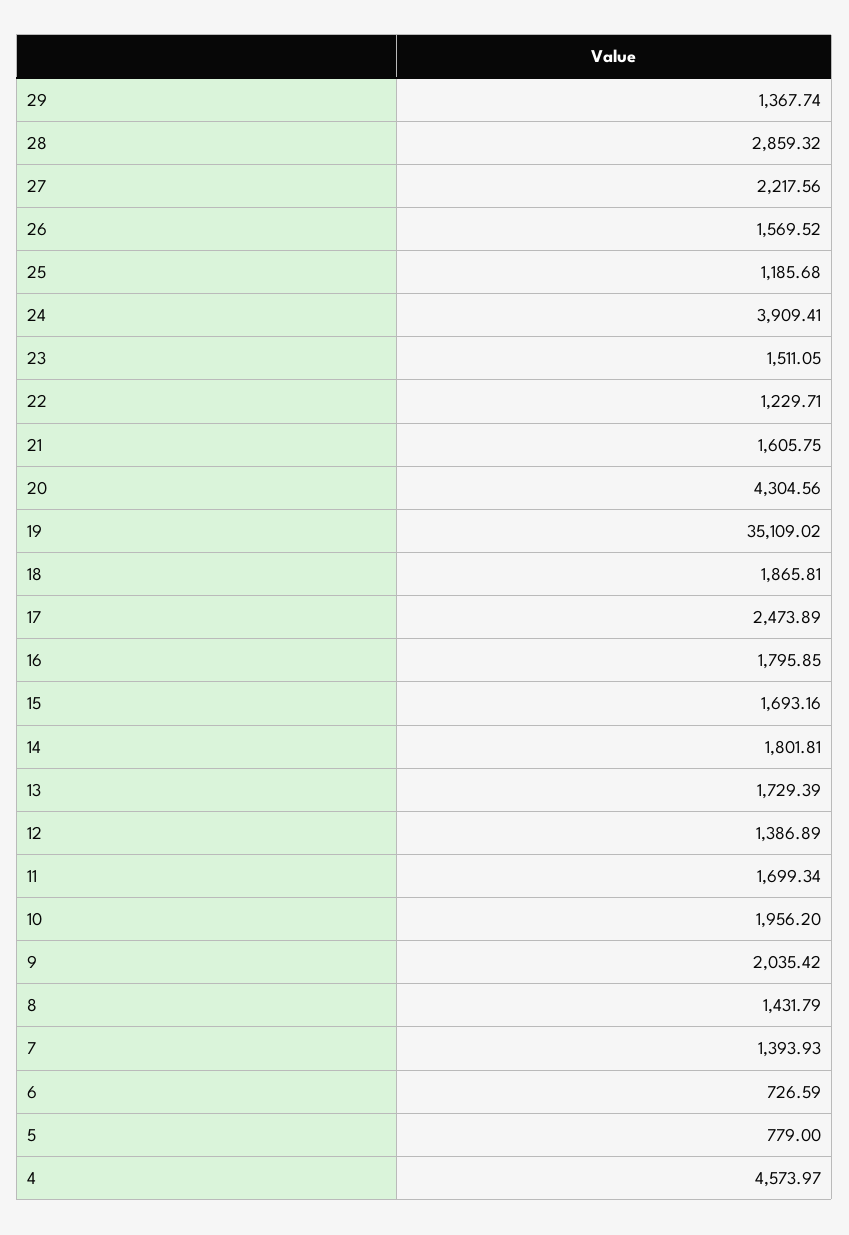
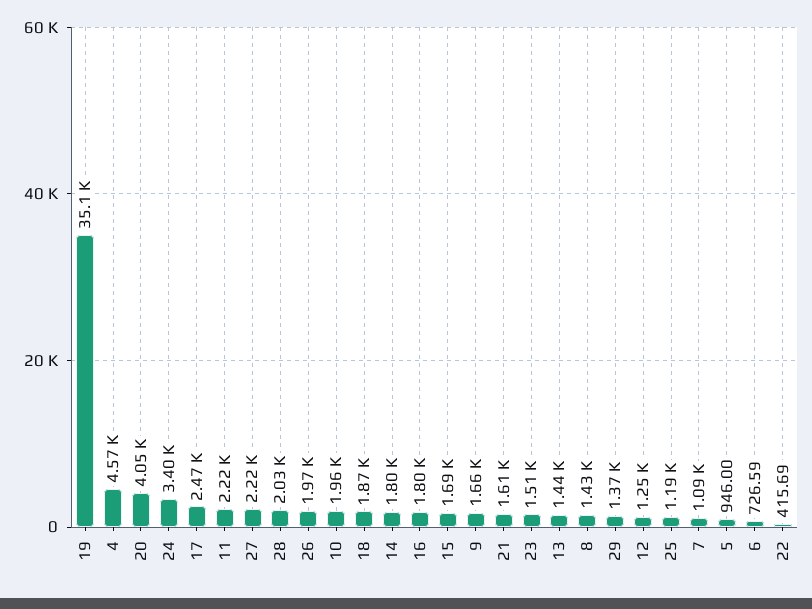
28: 2859.32 -> 2030
26: 1569.52 -> 1970
24: 3909.41 -> 3400
22: 1229.71 -> 415.69
20: 4304.56 -> 4050
13: 1729.39 -> 1440
12: 1386.89 -> 1250
11: 1699.34 -> 2220
9: 2035.42 -> 1660
7: 1393.93 -> 1090
5: 779 -> 946

